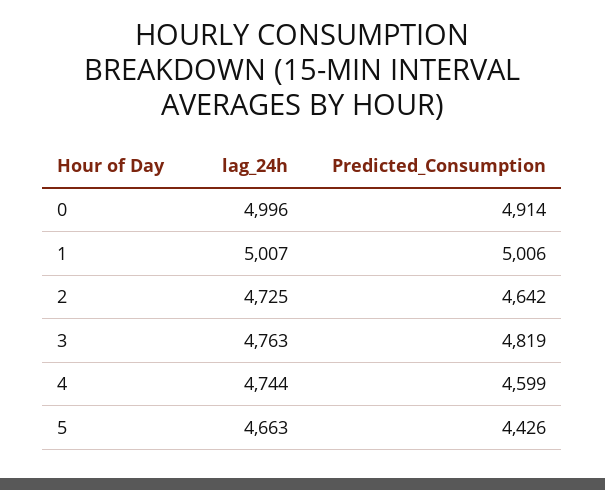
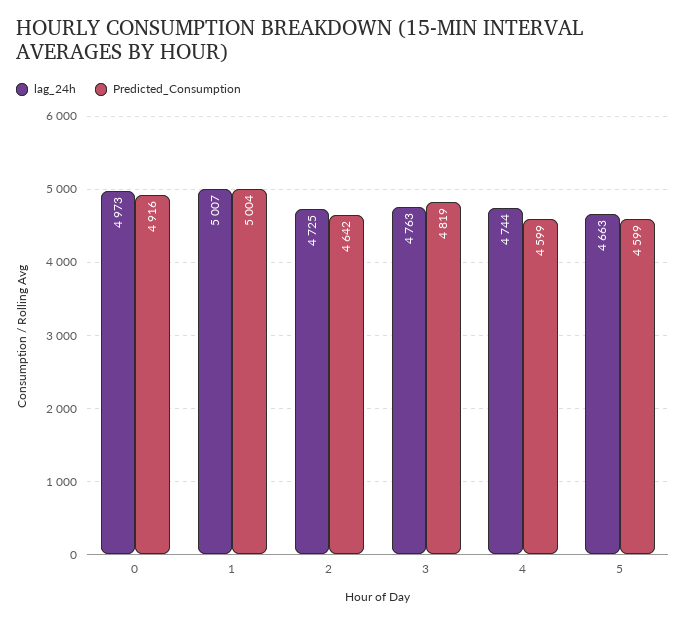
lag_24h, 0: 4996 -> 4973
Predicted_Consumption, 0: 4914 -> 4916
Predicted_Consumption, 1: 5006 -> 5004
Predicted_Consumption, 5: 4426 -> 4599

